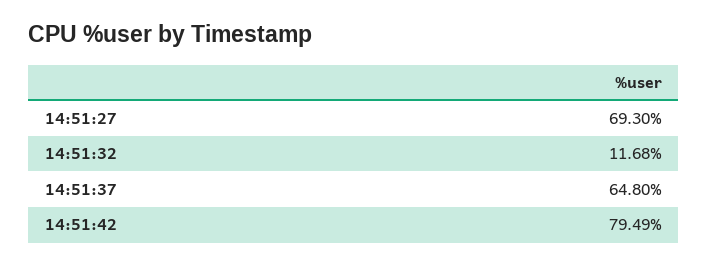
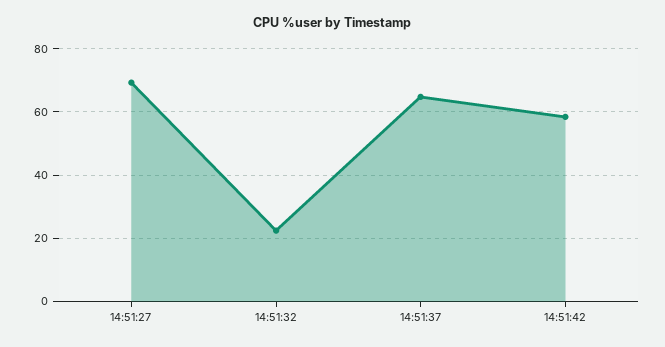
14:51:32: 11.68 -> 22
14:51:42: 79.49 -> 58

